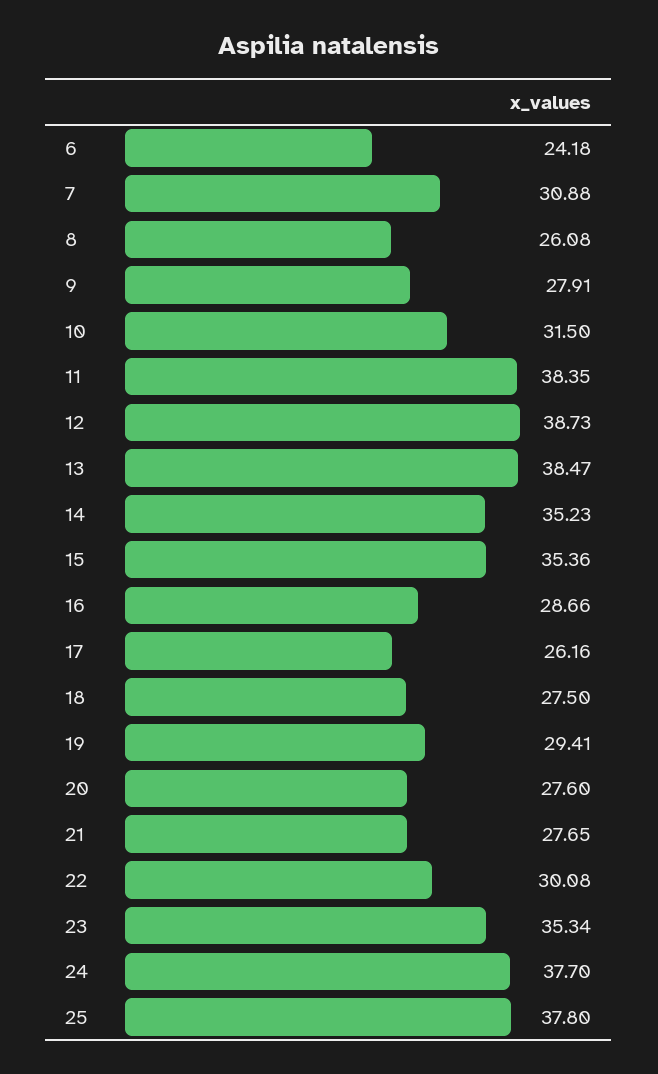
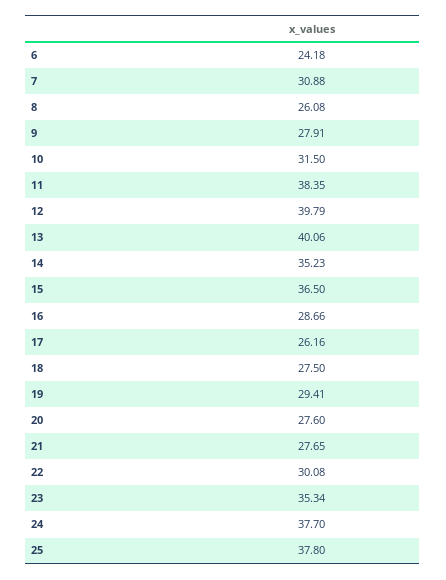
12: 38.73 -> 39.79
13: 38.47 -> 40.06
15: 35.36 -> 36.5

